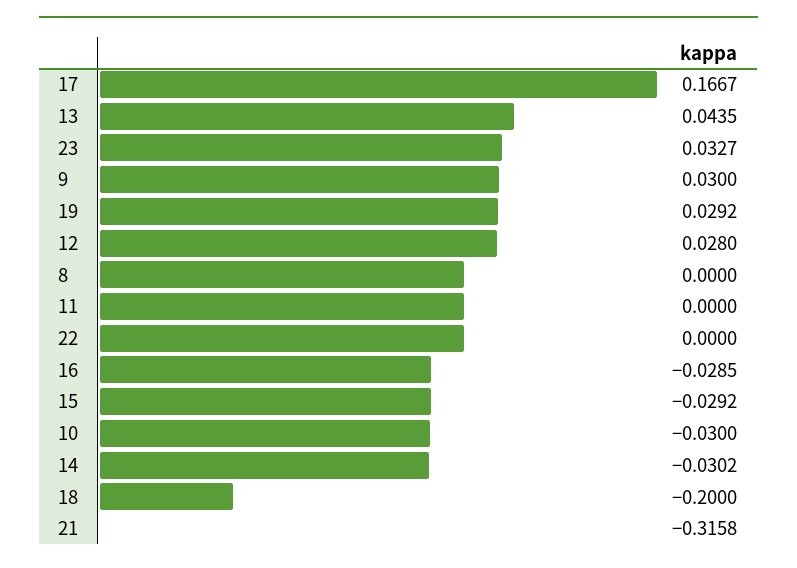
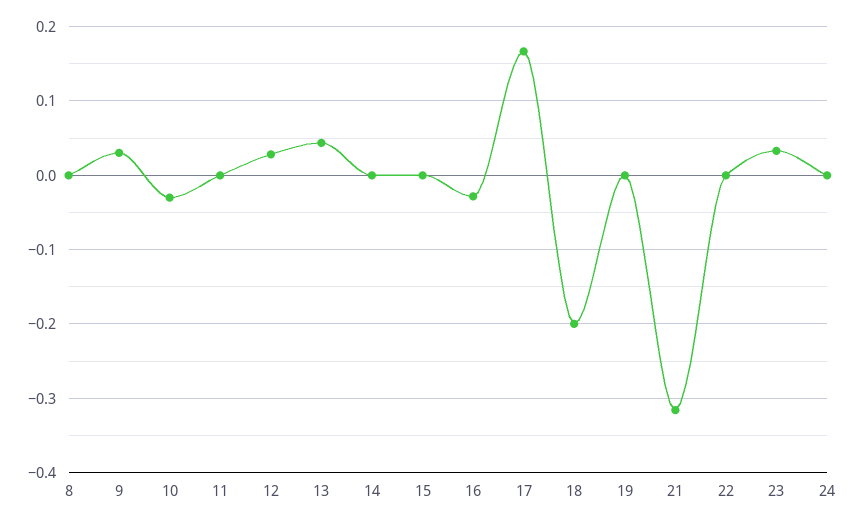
19: 0.0292 -> 0
15: -0.0292 -> 0
14: -0.0302 -> 0
24: none -> 0

